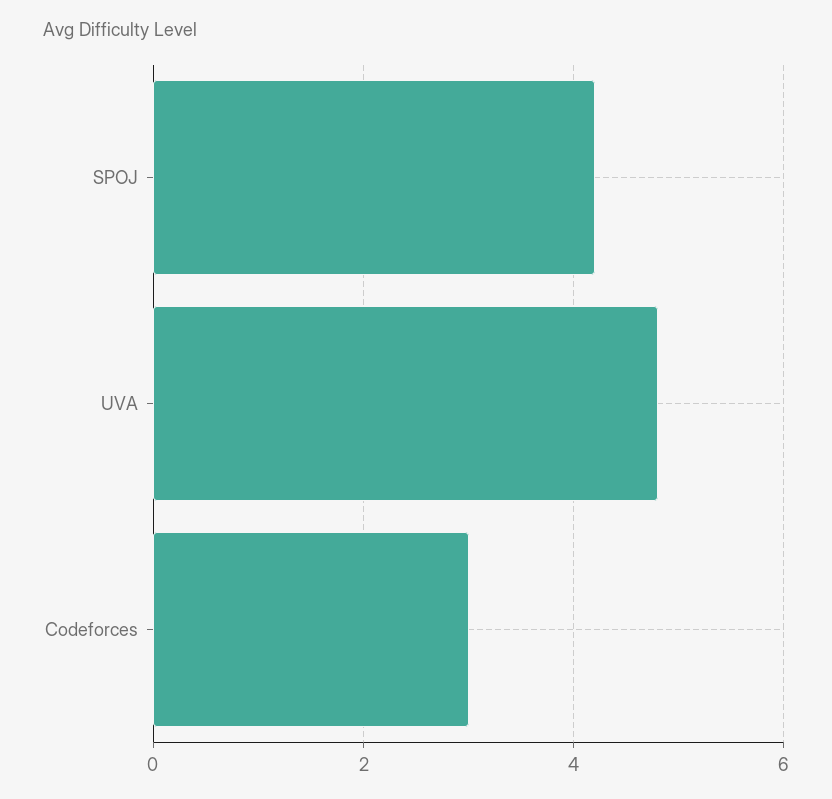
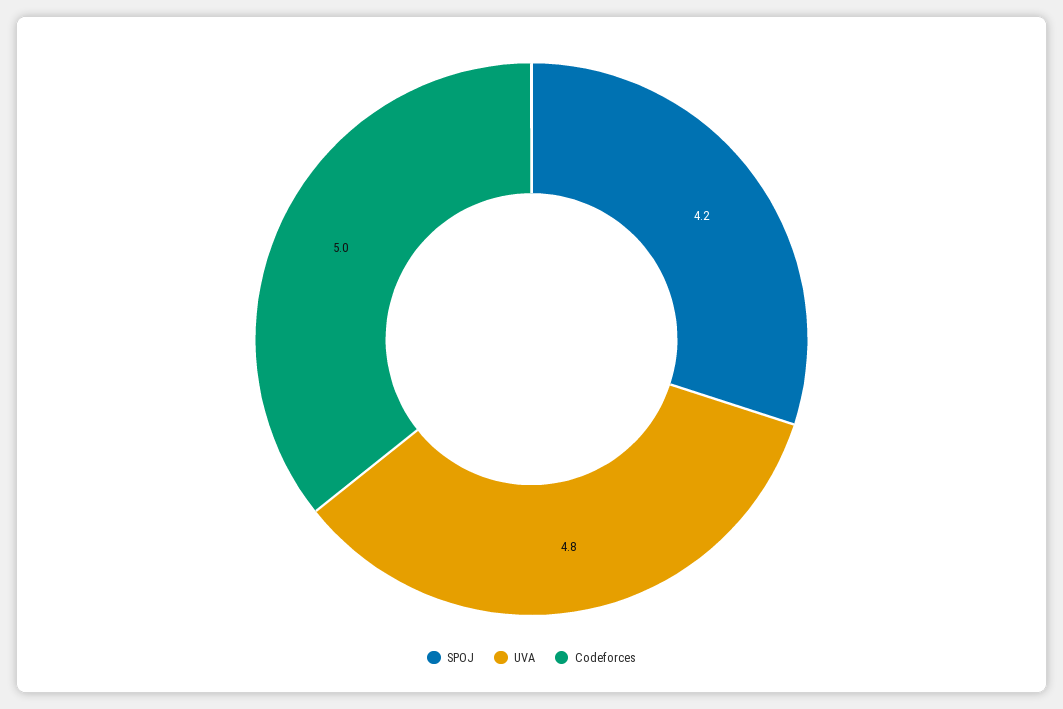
Codeforces: 3 -> 5

